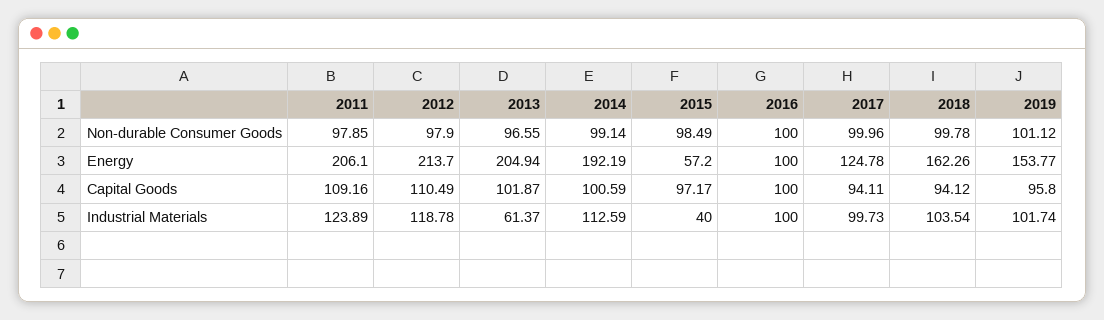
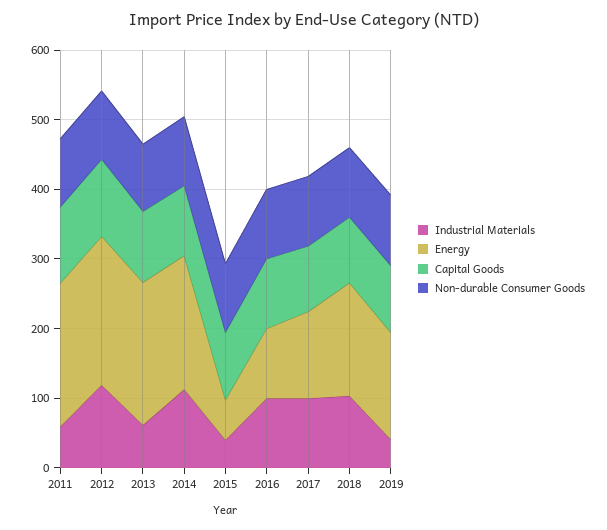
Industrial Materials, 2011: 123.89 -> 60
Industrial Materials, 2019: 101.74 -> 40

